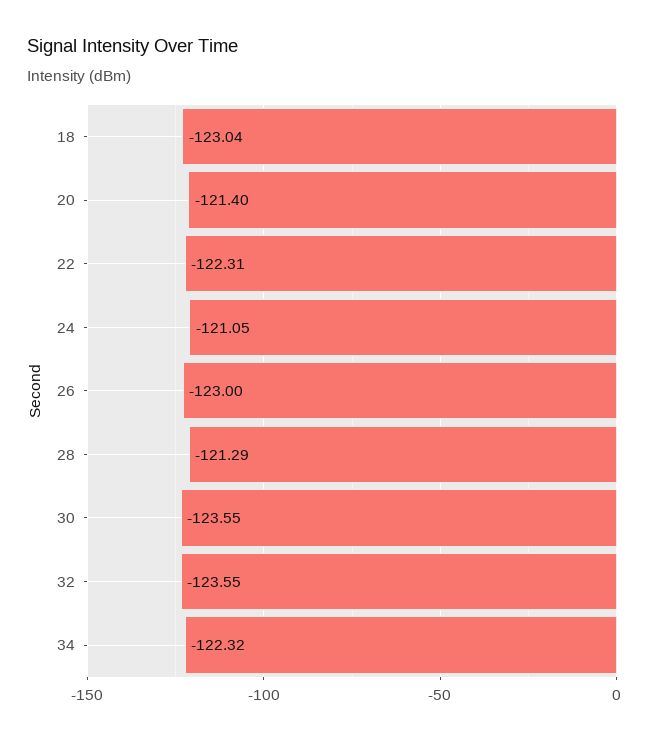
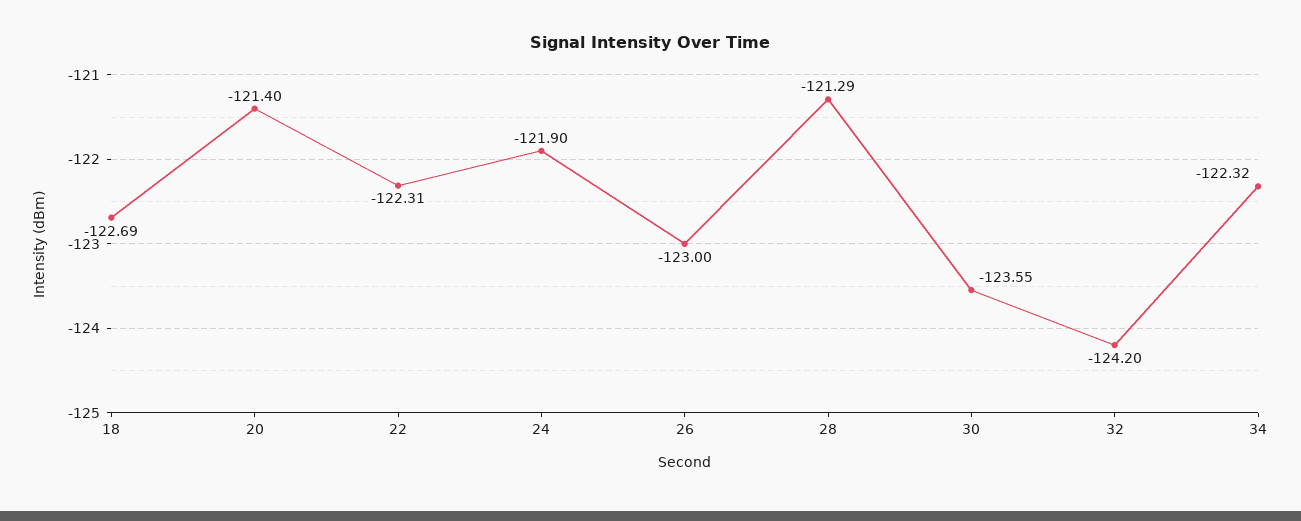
18: -123.04 -> -122.69
24: -121.05 -> -121.9
32: -123.55 -> -124.2

